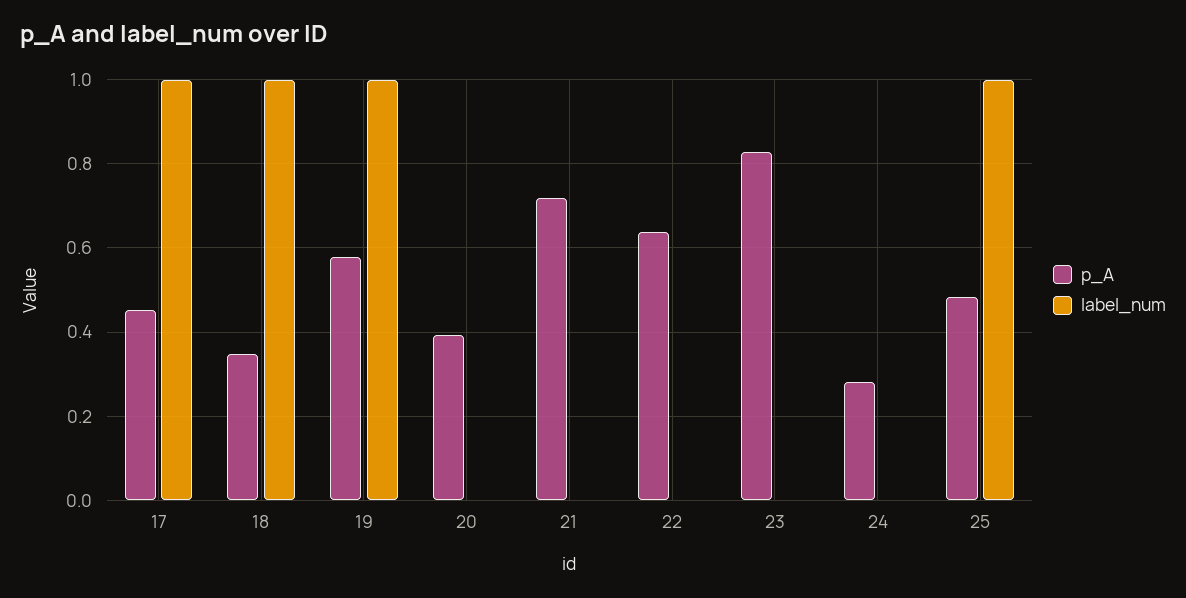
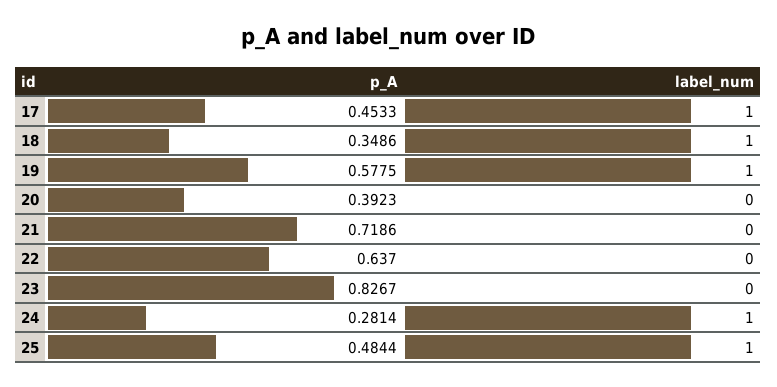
label_num, 24: 0 -> 1

